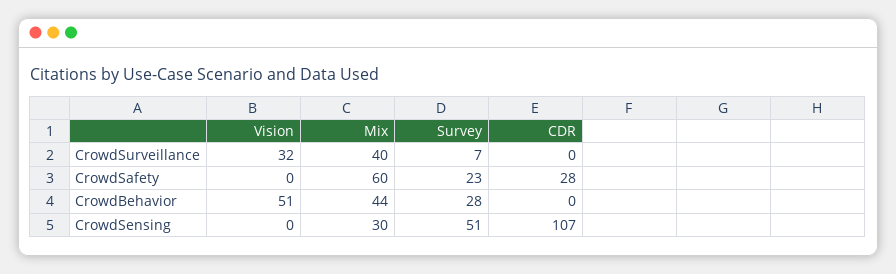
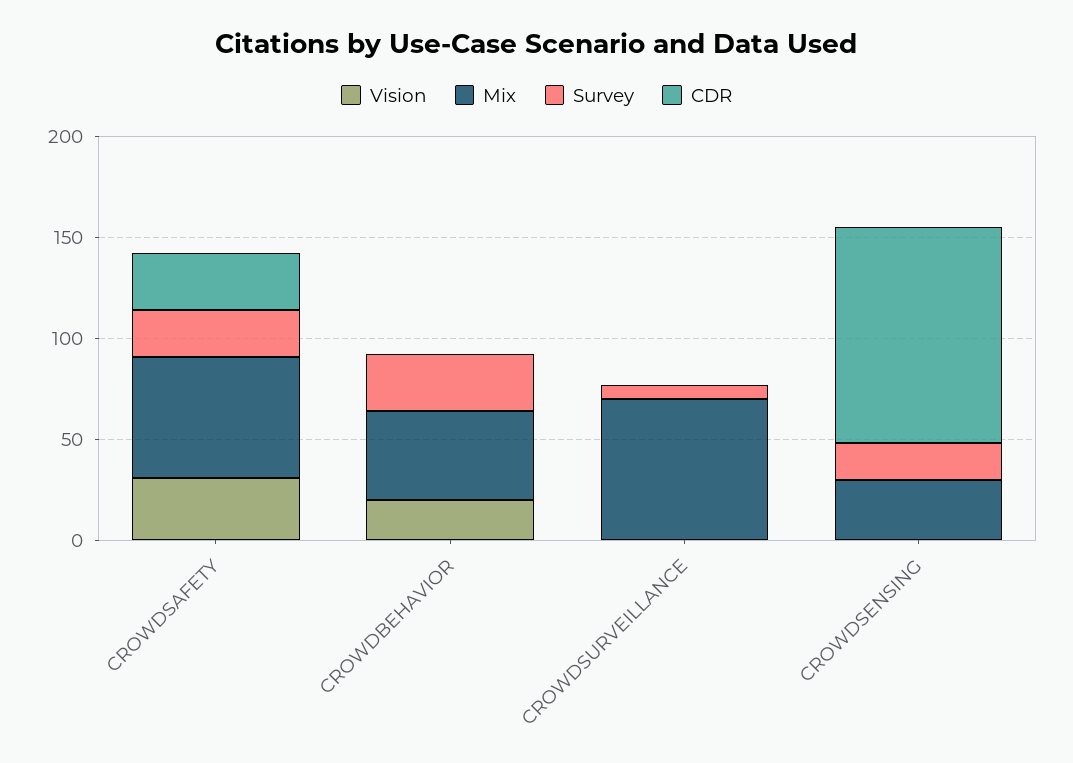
Vision, CrowdSurveillance: 32 -> 0
Mix, CrowdSurveillance: 40 -> 70
Vision, CrowdSafety: 0 -> 30
Vision, CrowdBehavior: 51 -> 20
Survey, CrowdSensing: 51 -> 20

